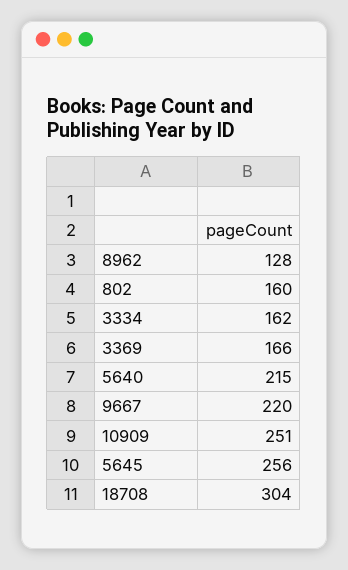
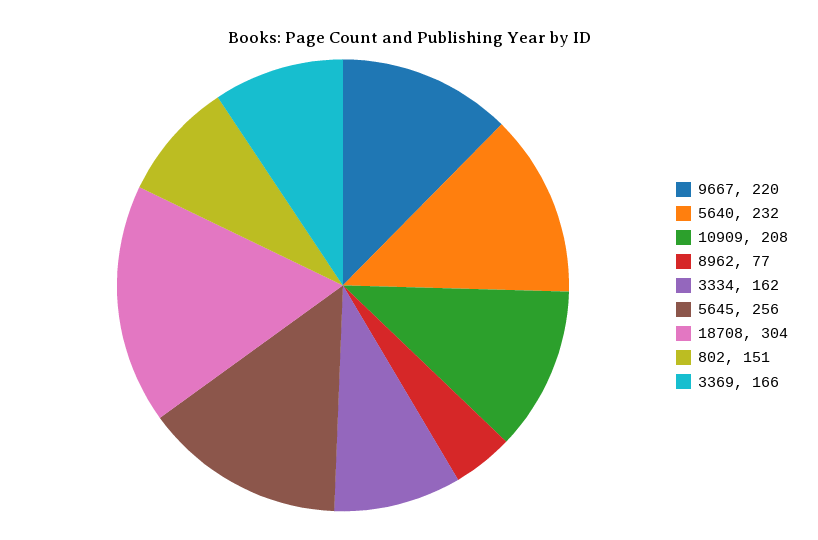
8962: 128 -> 77
802: 160 -> 151
5640: 215 -> 232
10909: 251 -> 208

